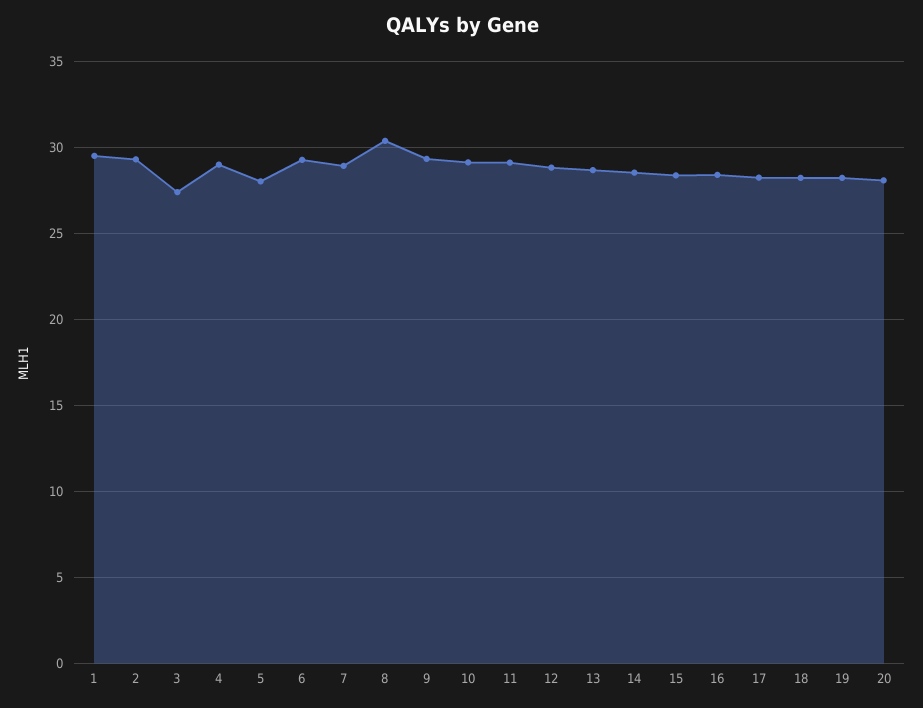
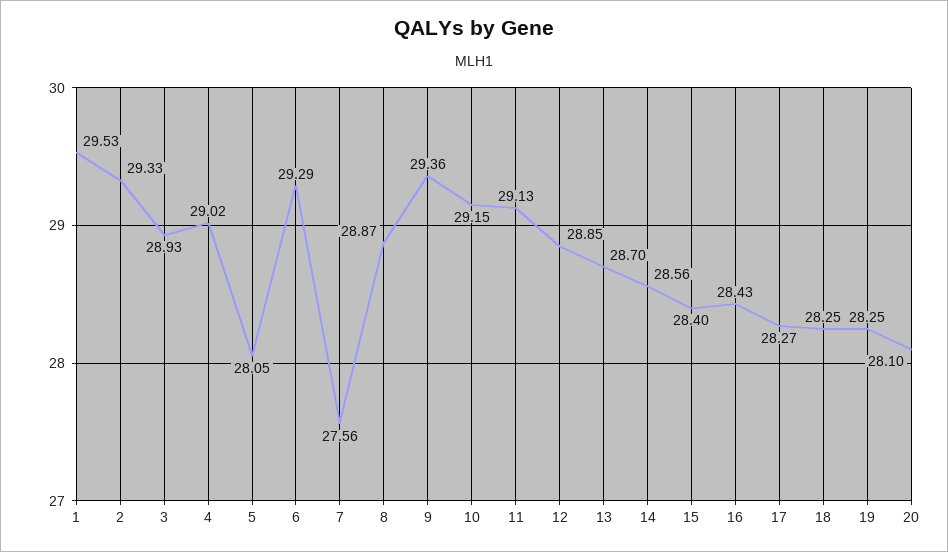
3: 27.5 -> 28.93
7: 29 -> 27.56
8: 30.5 -> 28.87

